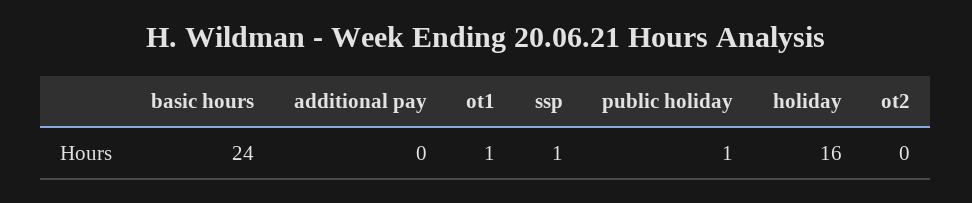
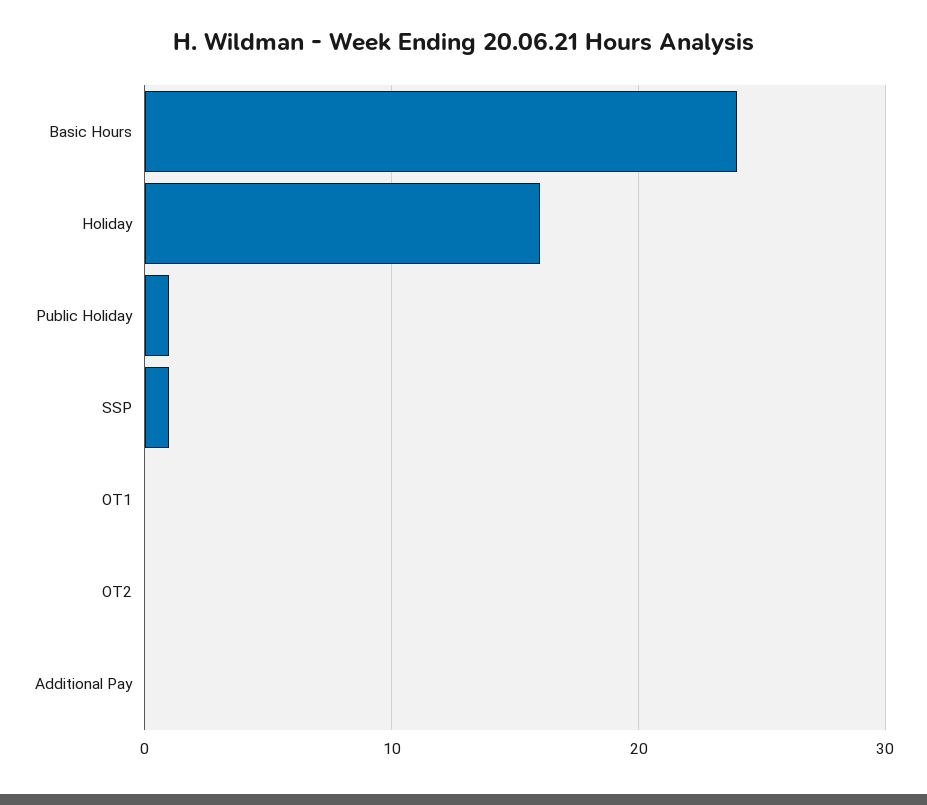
ot1: 1 -> 0

